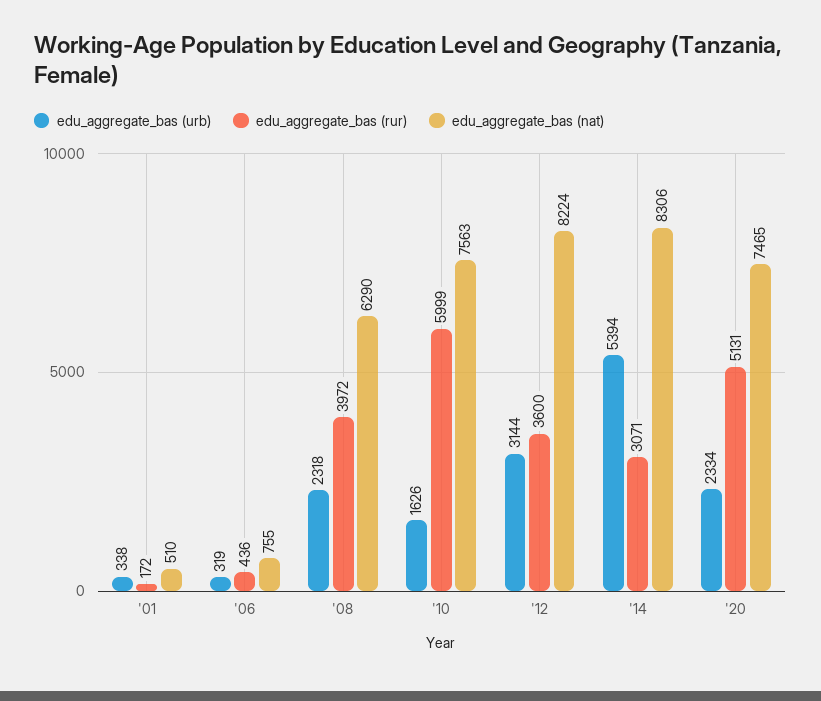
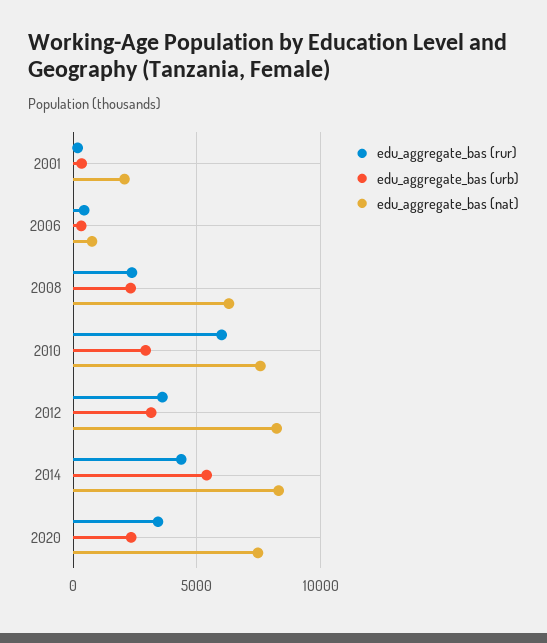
edu_aggregate_bas (nat), '01: 510 -> 2000
edu_aggregate_bas (rur), '08: 3972 -> 2500
edu_aggregate_bas (urb), '10: 1626 -> 3000
edu_aggregate_bas (rur), '14: 3071 -> 4500
edu_aggregate_bas (rur), '20: 5131 -> 3500

